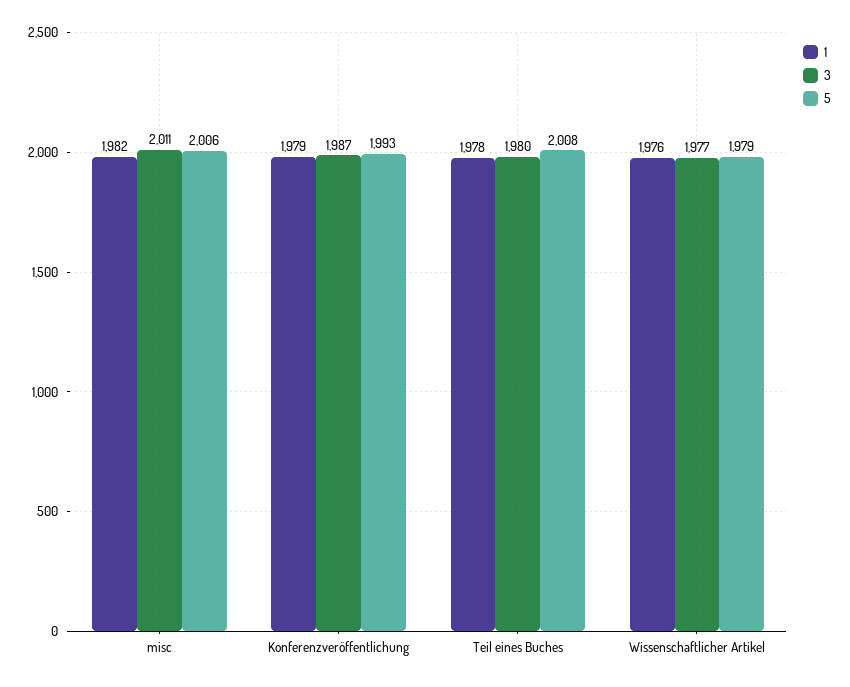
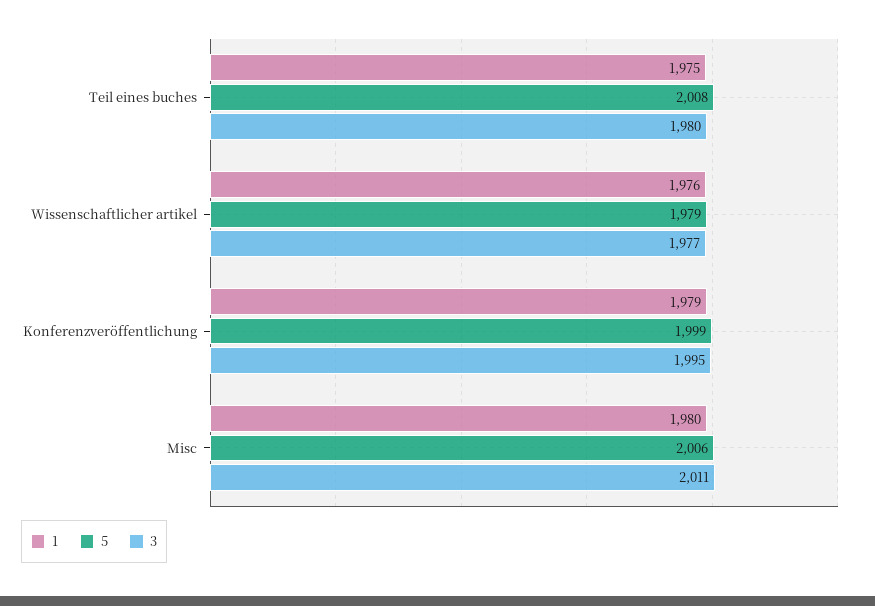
1, misc: 1982 -> 1980
3, Konferenzveröffentlichung: 1987 -> 1995
5, Konferenzveröffentlichung: 1993 -> 1999
1, Teil eines Buches: 1978 -> 1975

